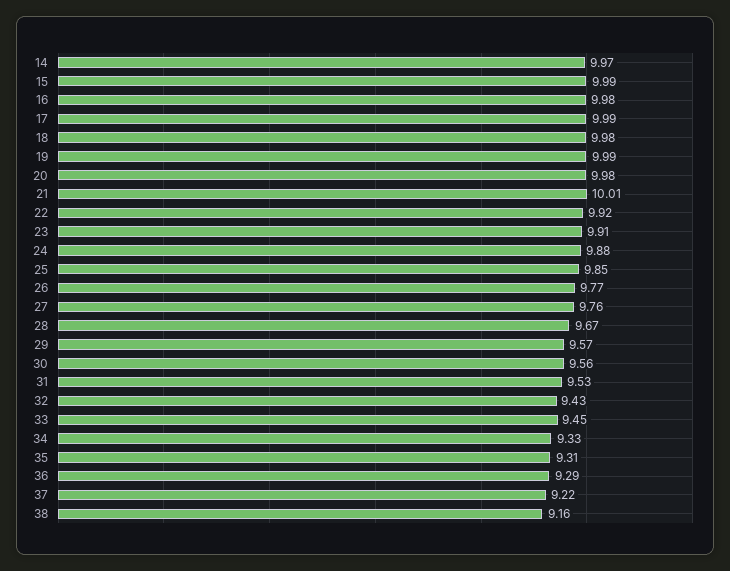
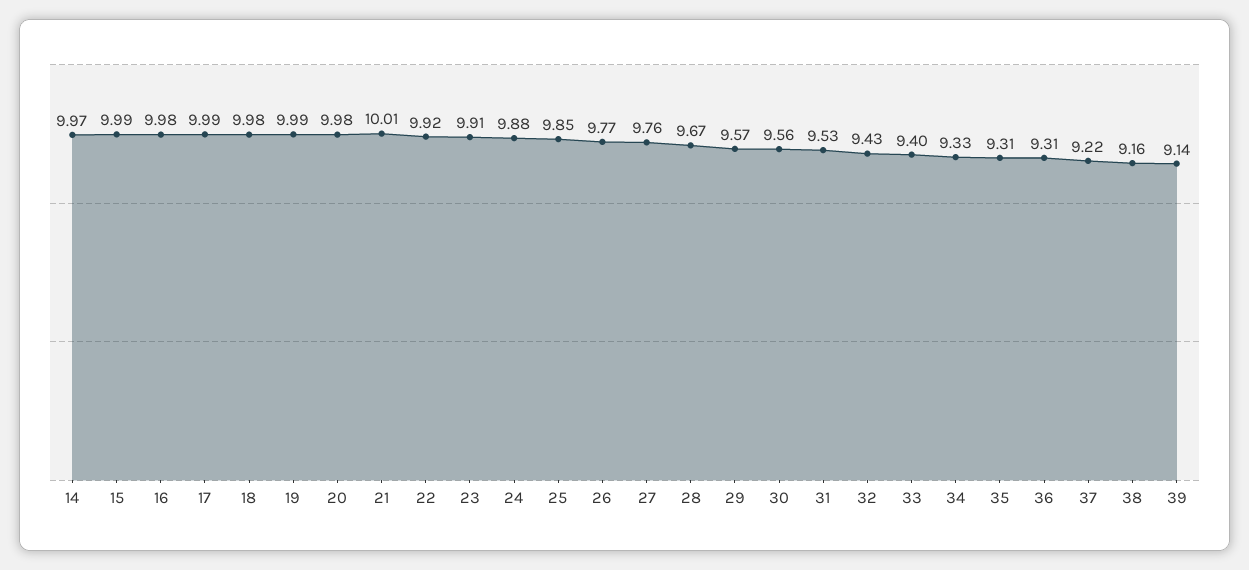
33: 9.45 -> 9.4
36: 9.29 -> 9.31
39: none -> 9.14

